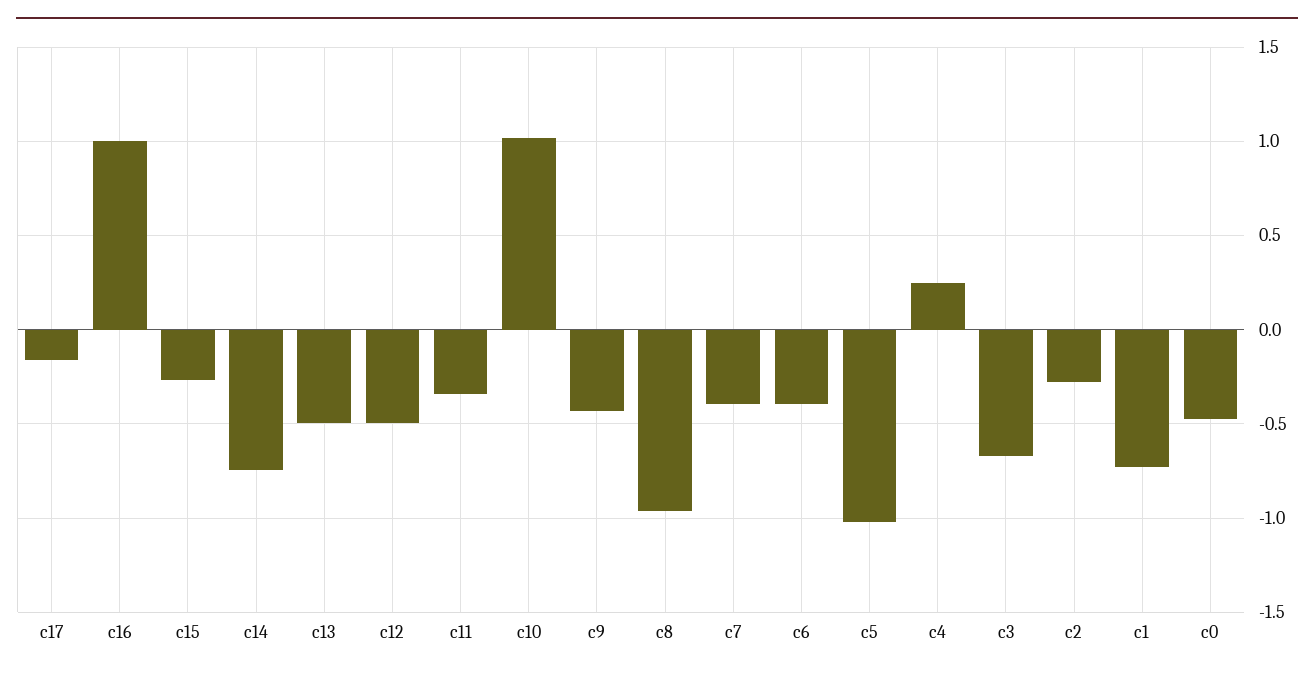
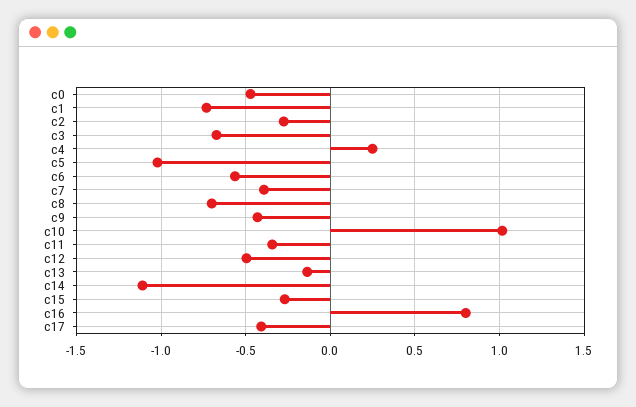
c17: -0.15 -> -0.4
c16: 1 -> 0.8
c14: -0.75 -> -1.1
c13: -0.5 -> -0.15
c8: -0.95 -> -0.7
c6: -0.4 -> -0.55

